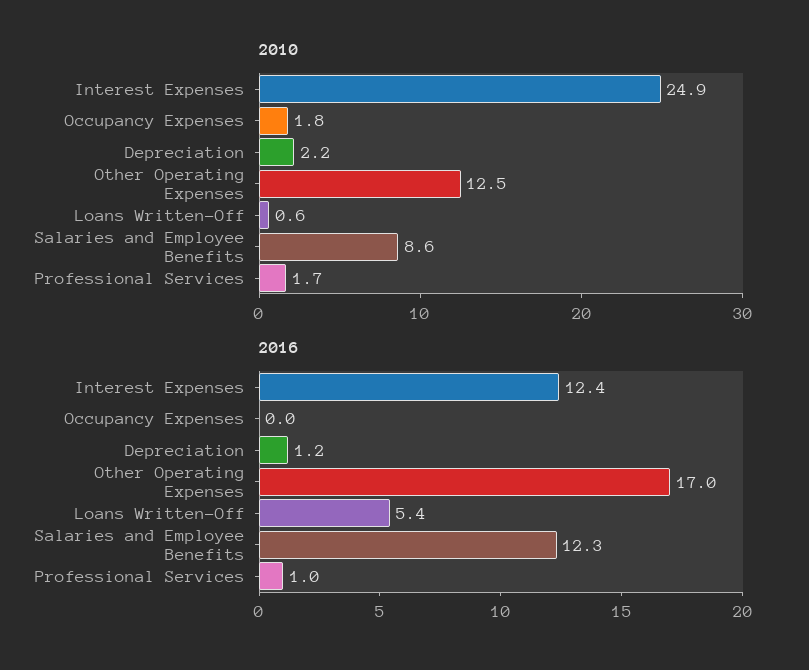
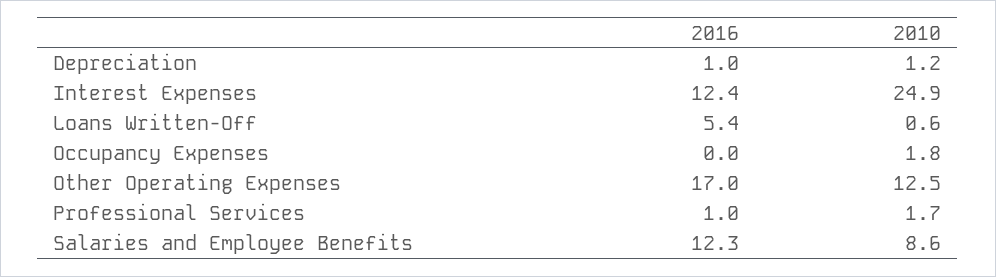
2010, Depreciation: 2.2 -> 1.2
2016, Depreciation: 1.2 -> 1

